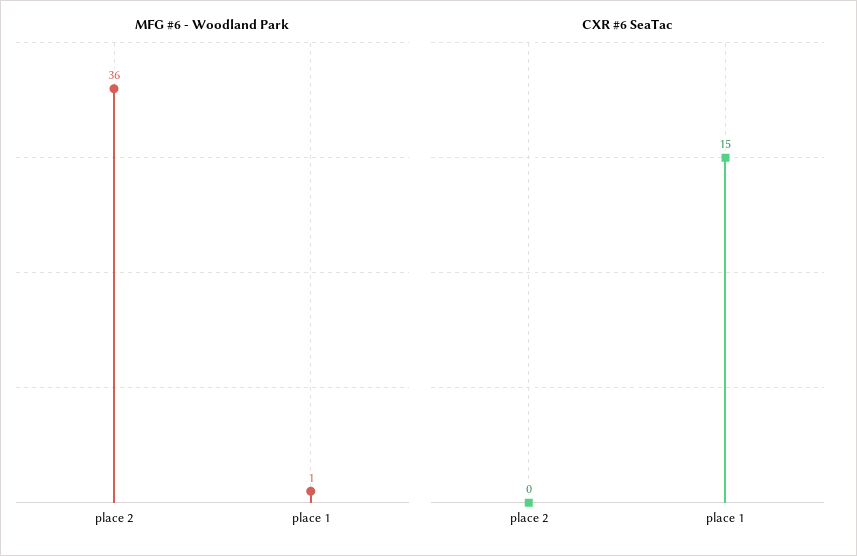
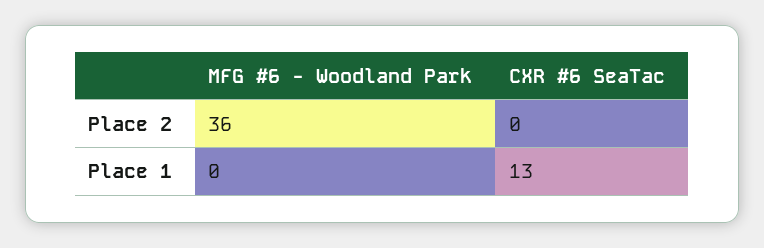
MFG #6 - Woodland Park, place 1: 1 -> 0
CXR #6 SeaTac, place 1: 15 -> 13

